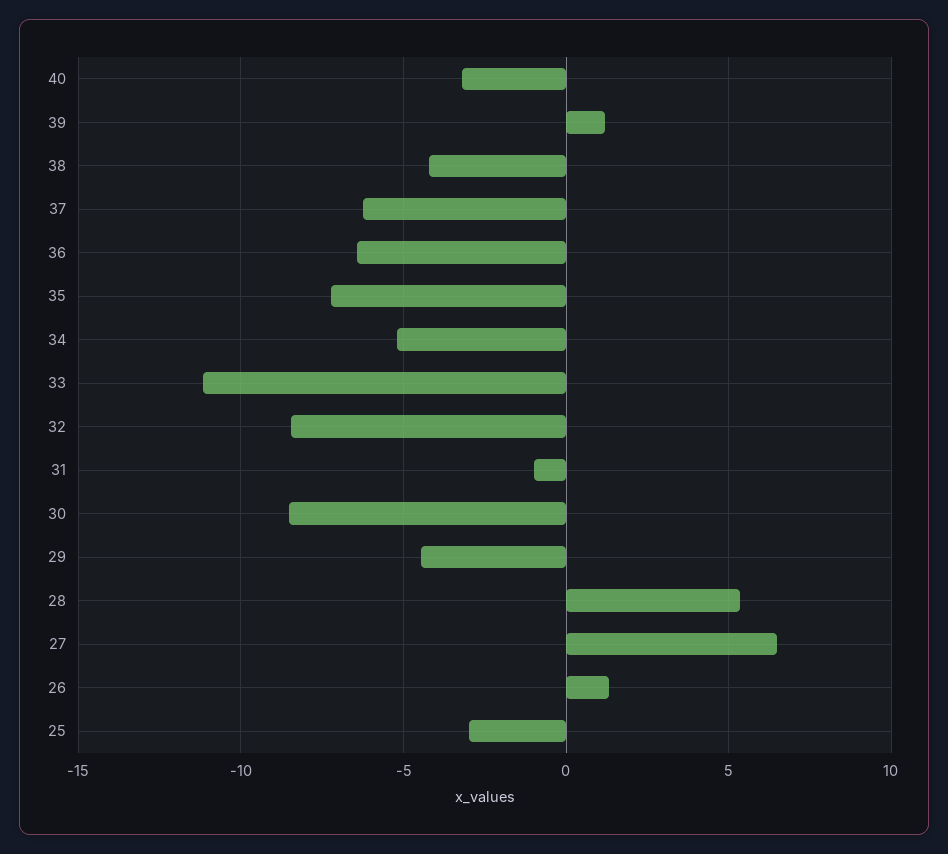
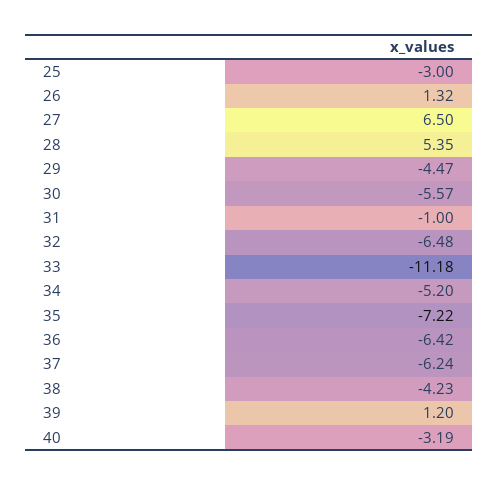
32: -8.5 -> -6.48
30: -8.5 -> -5.57

